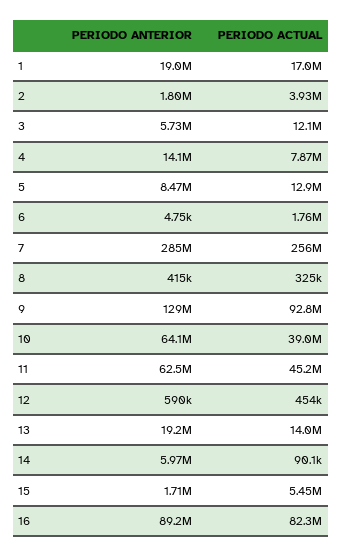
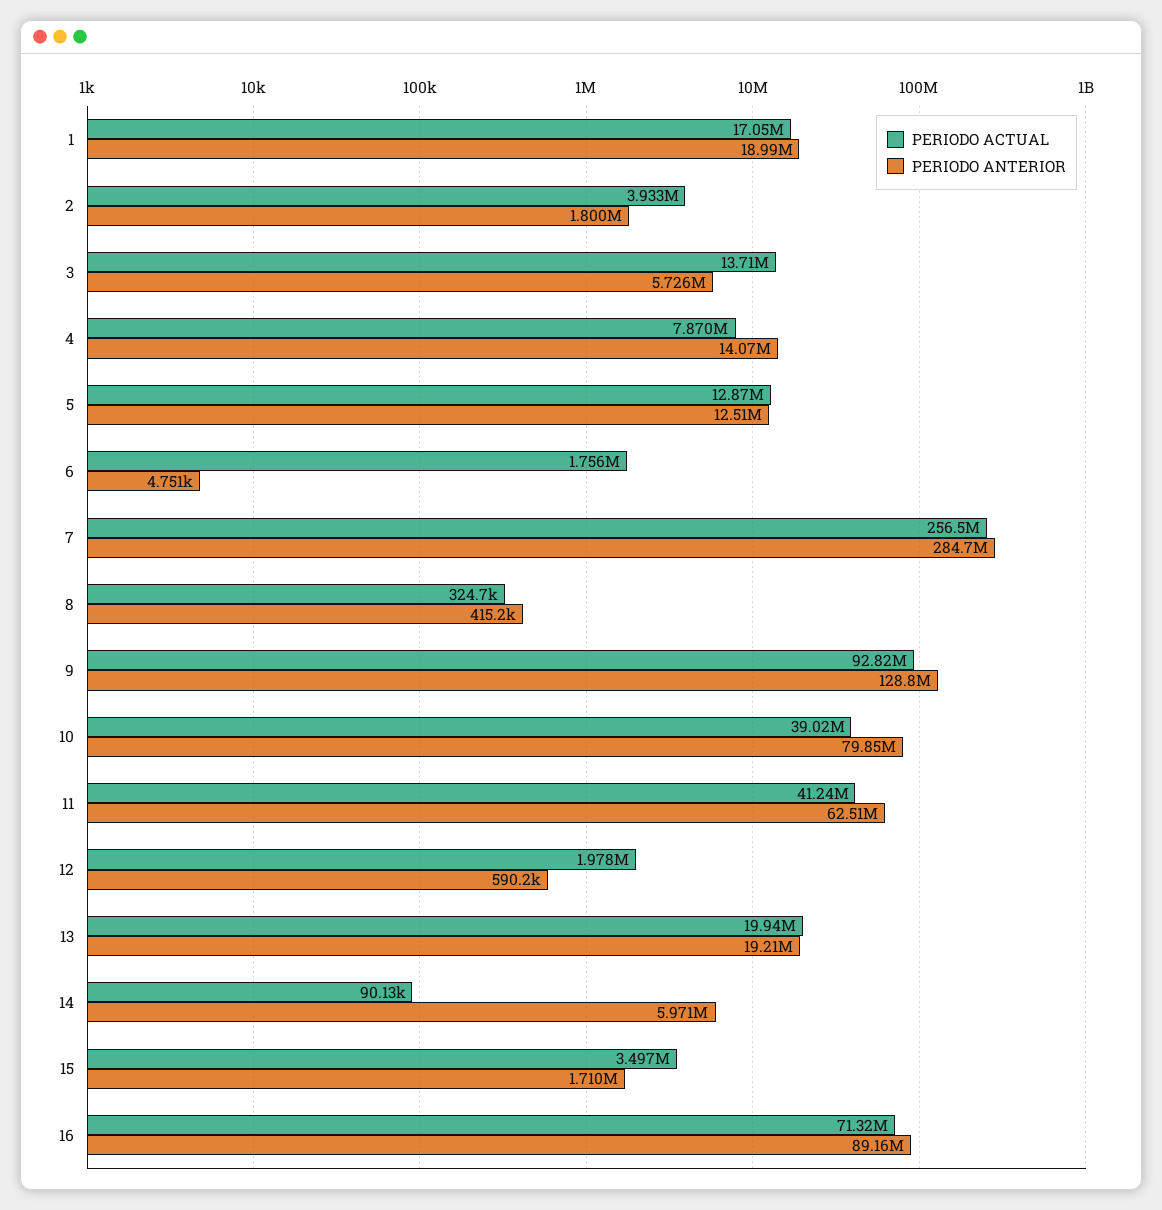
PERIODO ACTUAL, 3: 12100000 -> 13710000
PERIODO ANTERIOR, 5: 8470000 -> 12510000
PERIODO ANTERIOR, 10: 64100000 -> 79850000
PERIODO ACTUAL, 11: 45200000 -> 41240000
PERIODO ACTUAL, 12: 454000 -> 1978000
PERIODO ACTUAL, 13: 14000000 -> 19940000
PERIODO ACTUAL, 15: 5450000 -> 3497000
PERIODO ACTUAL, 16: 82300000 -> 71320000

